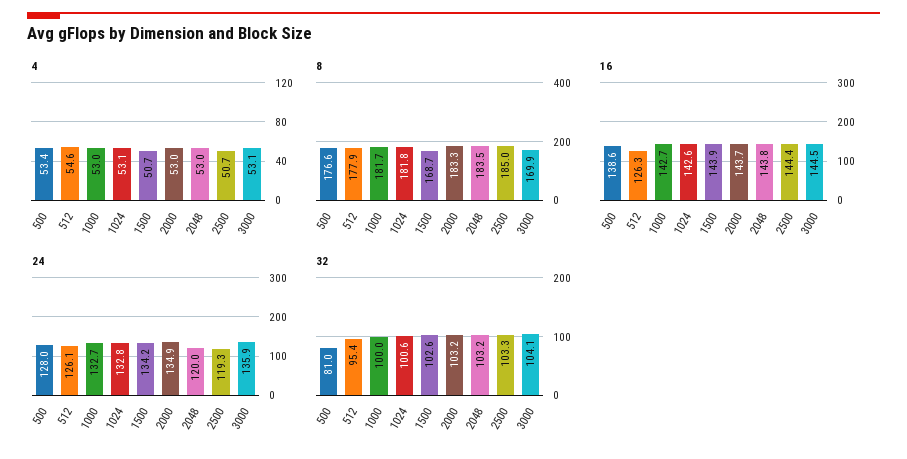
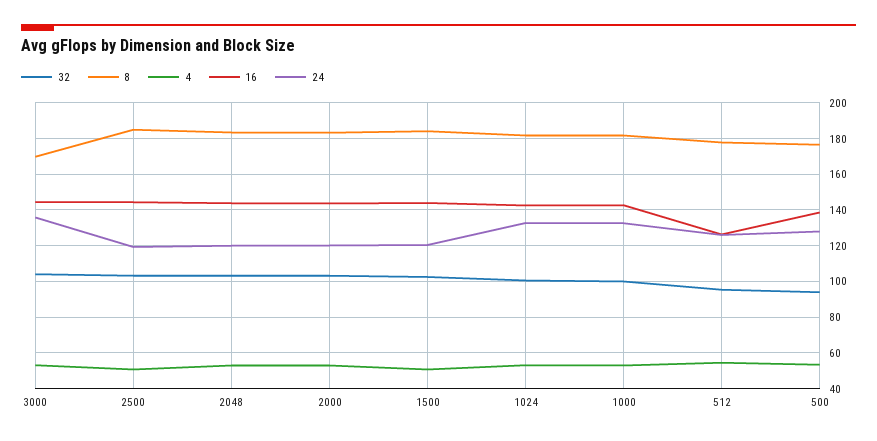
8, 1500: 168.7 -> 185
24, 1500: 134.2 -> 120
24, 2000: 134.9 -> 120
32, 500: 81 -> 95

